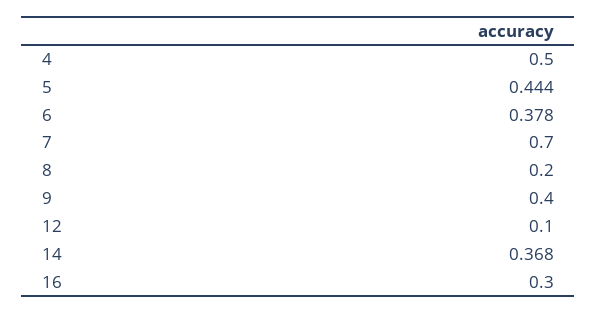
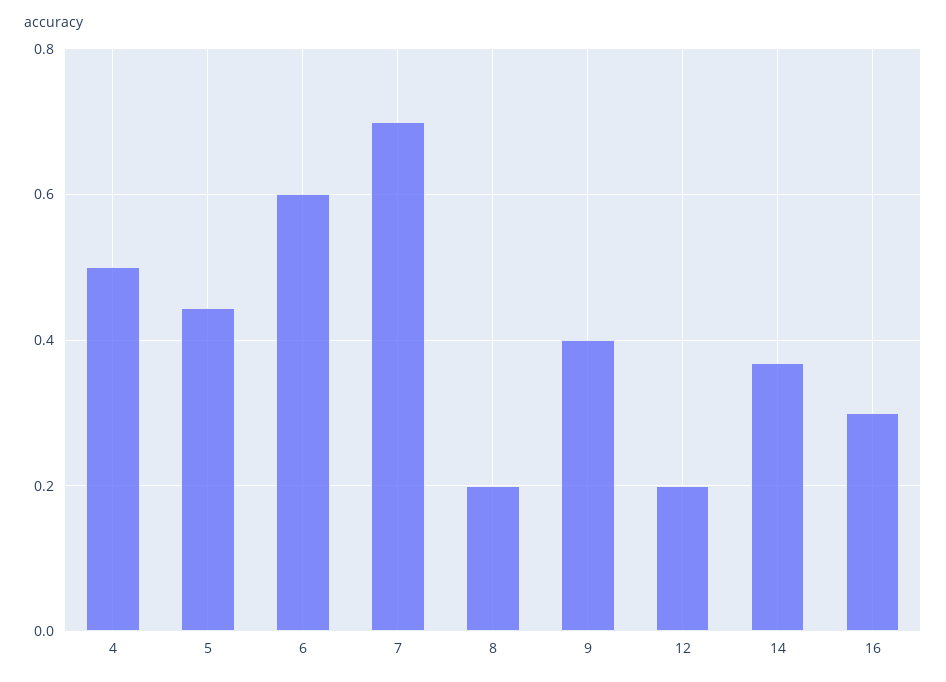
6: 0.378 -> 0.6
12: 0.1 -> 0.2

